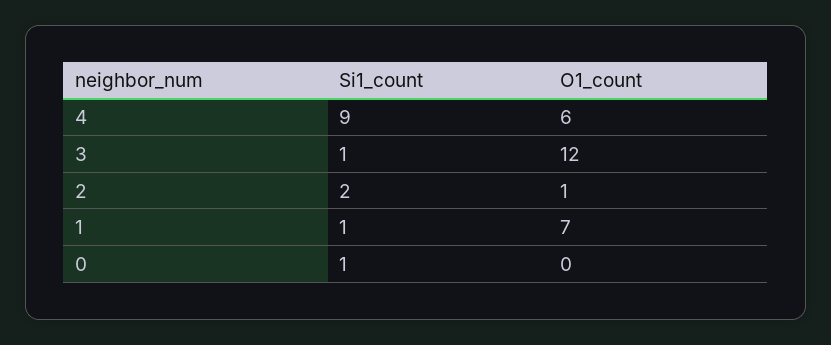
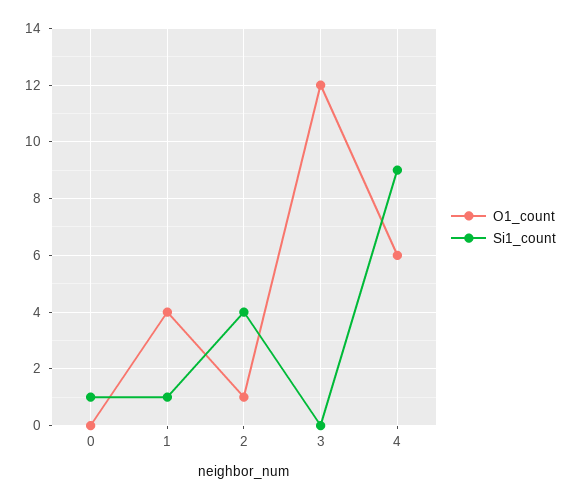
Si1_count, 3: 1 -> 0
Si1_count, 2: 2 -> 4
O1_count, 1: 7 -> 4

